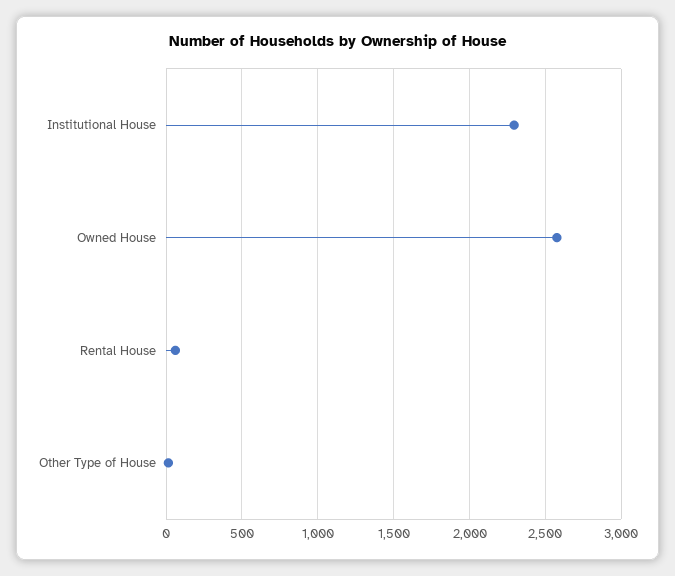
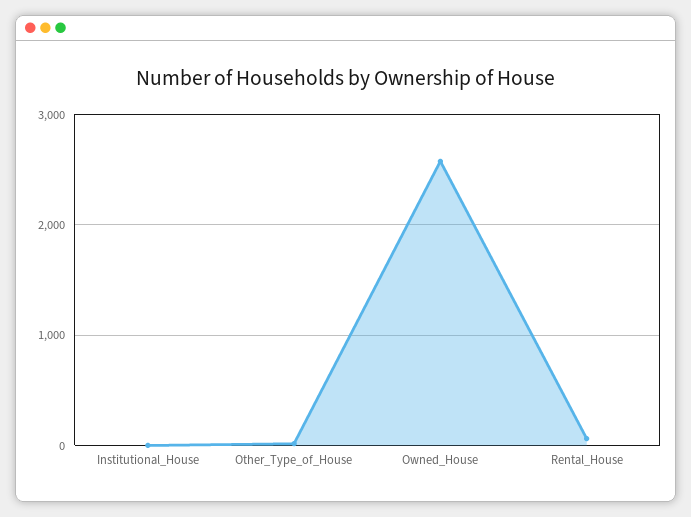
Institutional House: 2300 -> 0

